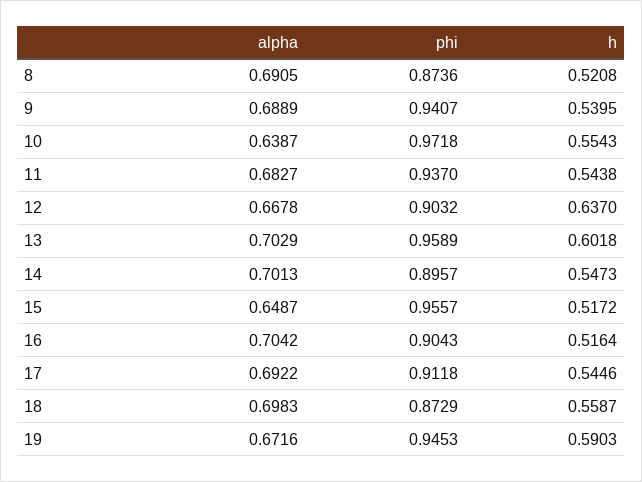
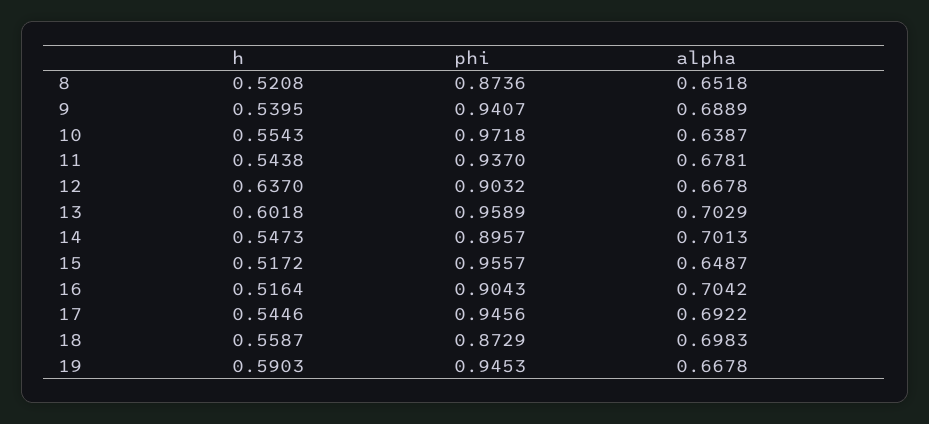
alpha, 8: 0.6905 -> 0.6518
alpha, 11: 0.6827 -> 0.6781
phi, 17: 0.9118 -> 0.9456
alpha, 19: 0.6716 -> 0.6678

